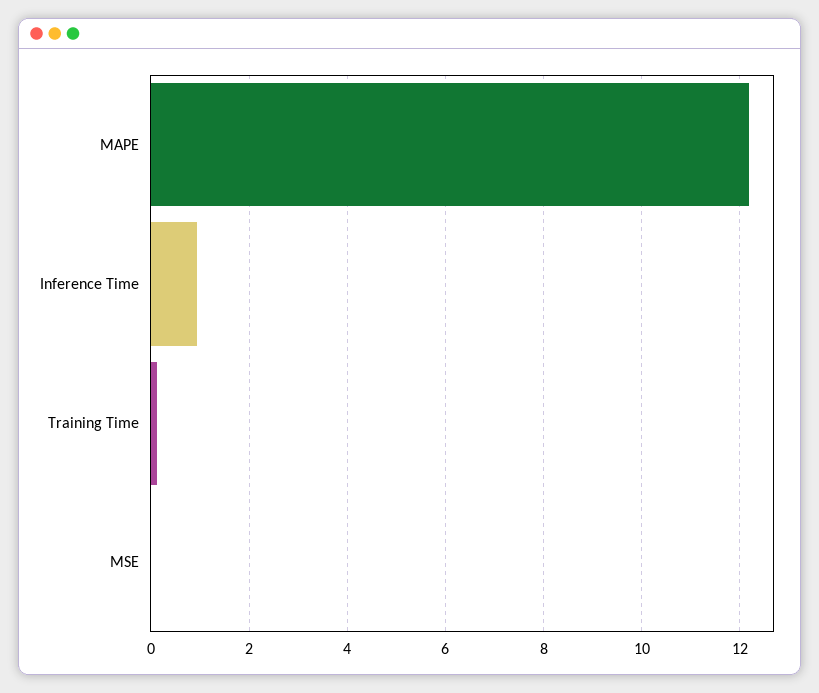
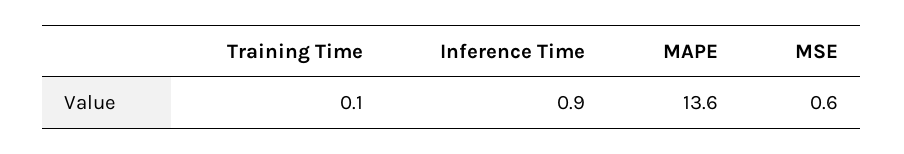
MAPE: 12.2 -> 13.6
MSE: 0 -> 0.6

